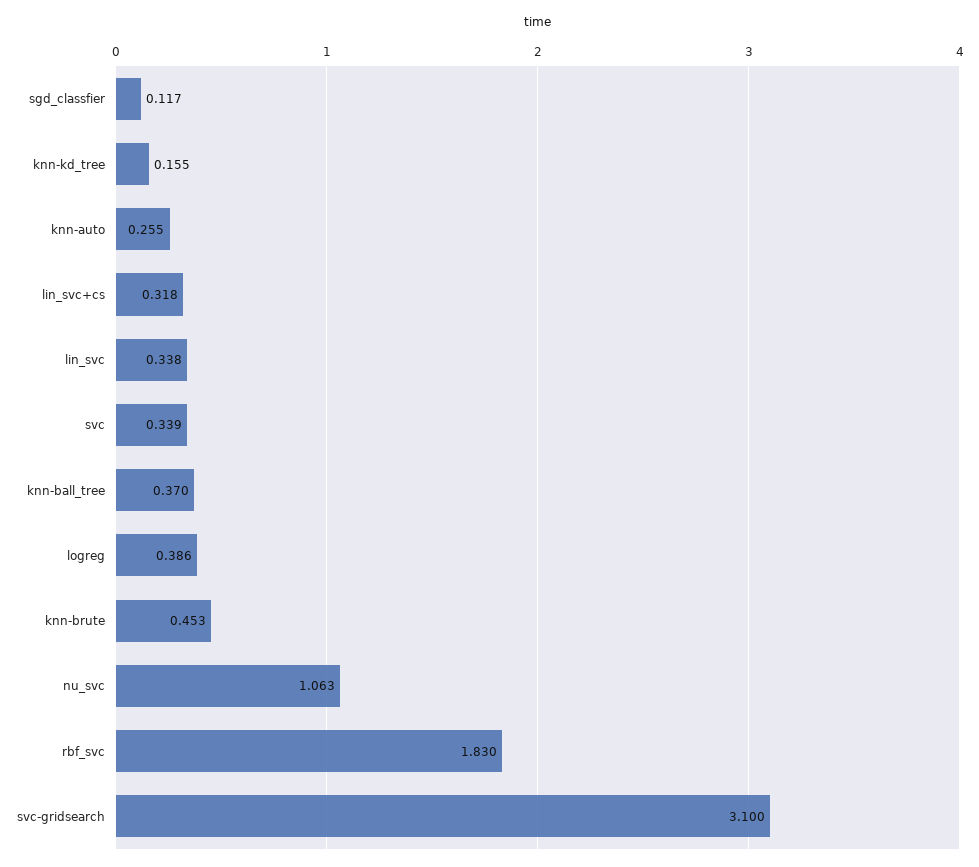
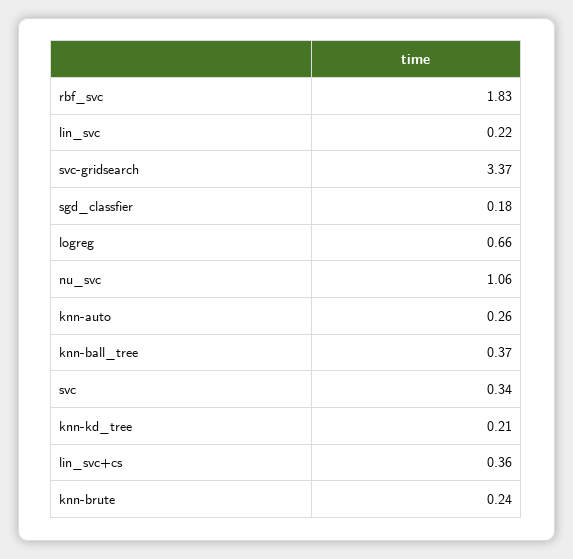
sgd_classfier: 0.117 -> 0.18
knn-kd_tree: 0.155 -> 0.21
lin_svc+cs: 0.318 -> 0.36
lin_svc: 0.338 -> 0.22
logreg: 0.386 -> 0.66
knn-brute: 0.453 -> 0.24
svc-gridsearch: 3.1 -> 3.37

